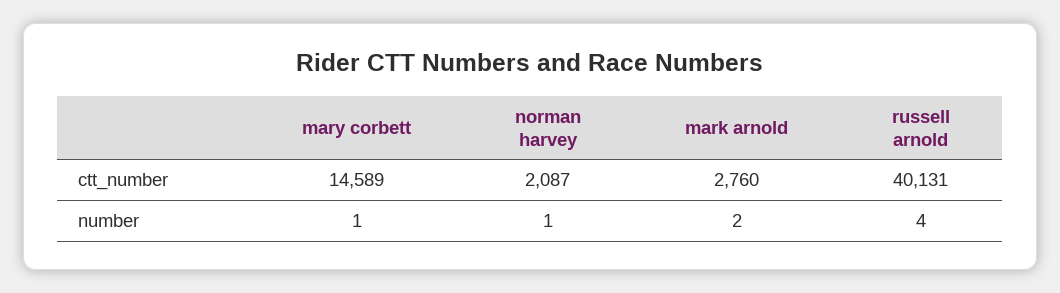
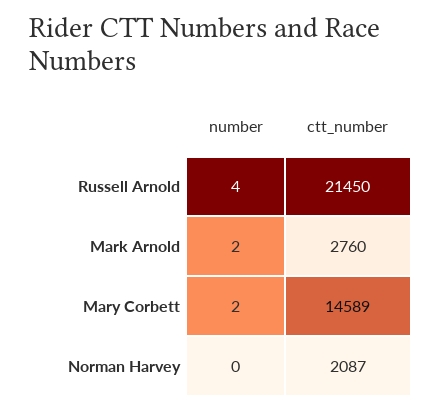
russell arnold, ctt_number: 40131 -> 21450
mary corbett, number: 1 -> 2
norman harvey, number: 1 -> 0

